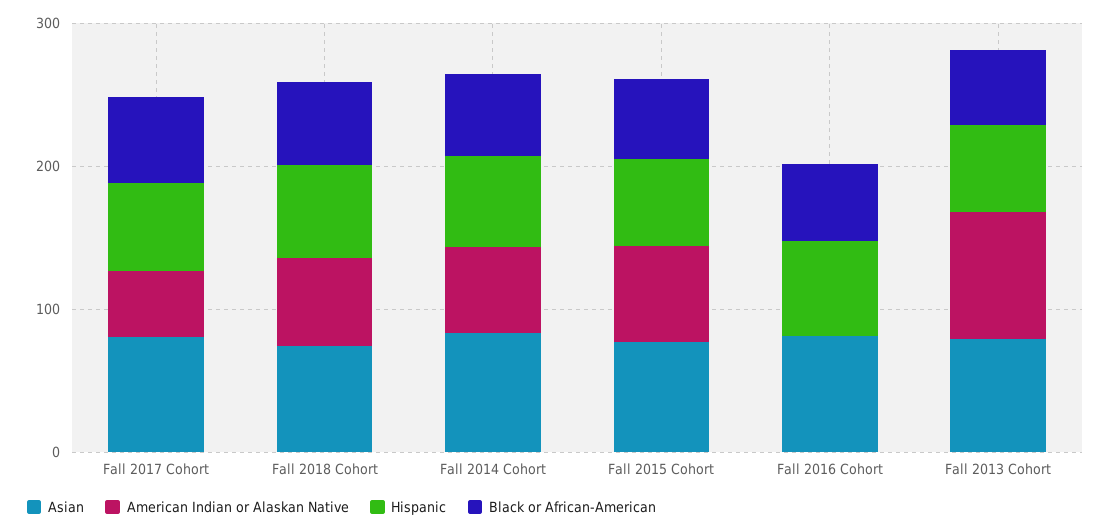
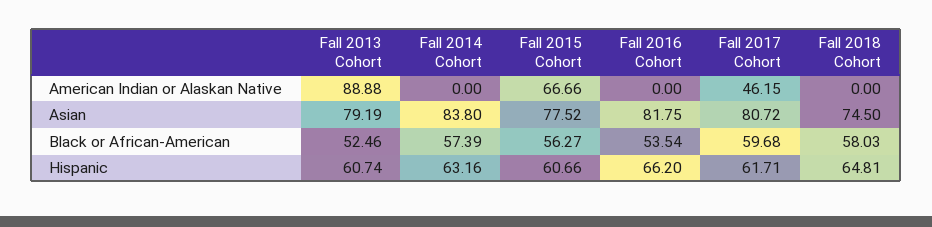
American Indian or Alaskan Native, Fall 2018 Cohort: 60 -> 0
American Indian or Alaskan Native, Fall 2014 Cohort: 60 -> 0

